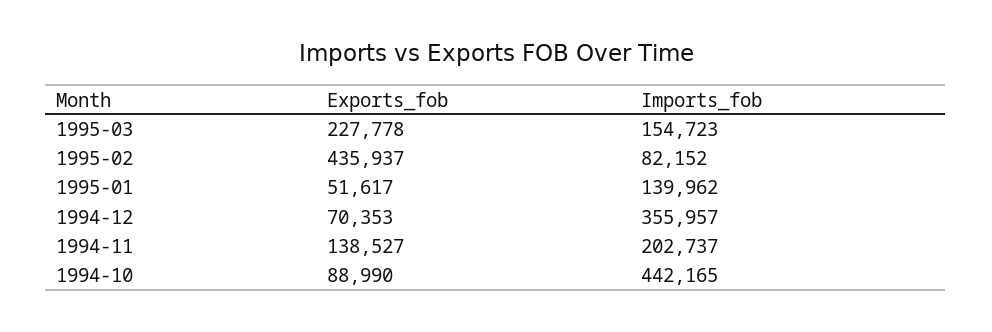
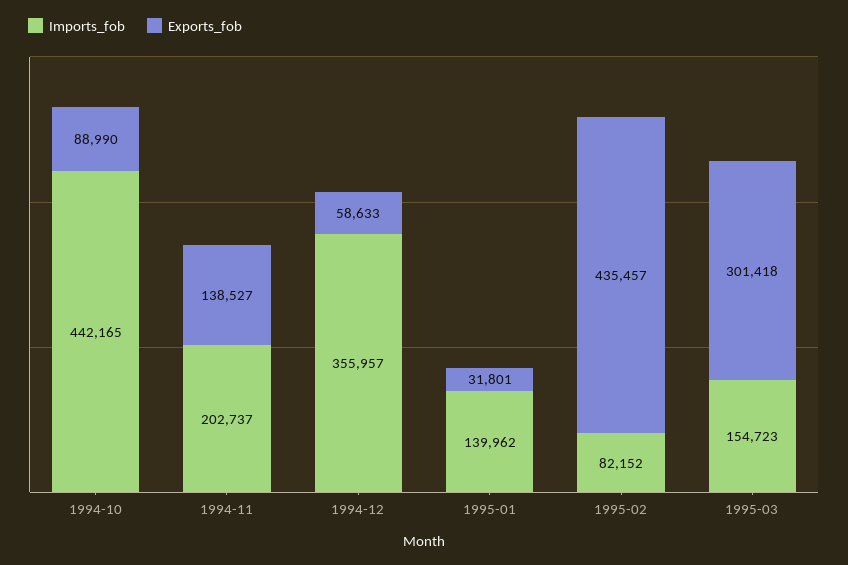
Exports_fob, 1995-03: 227778 -> 301418
Exports_fob, 1995-02: 435937 -> 435457
Exports_fob, 1995-01: 51617 -> 31801
Exports_fob, 1994-12: 70353 -> 58633

